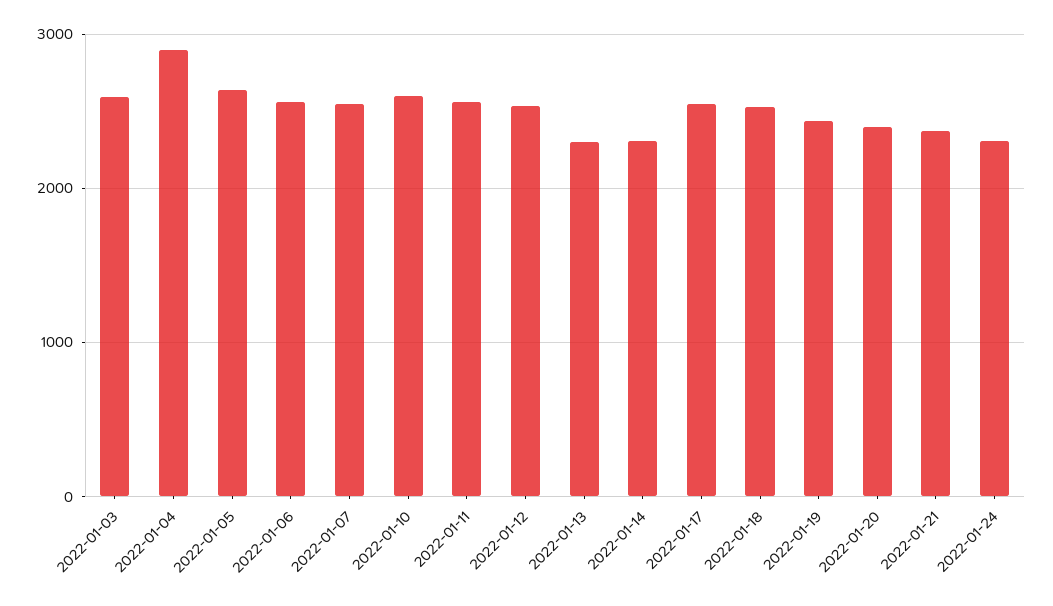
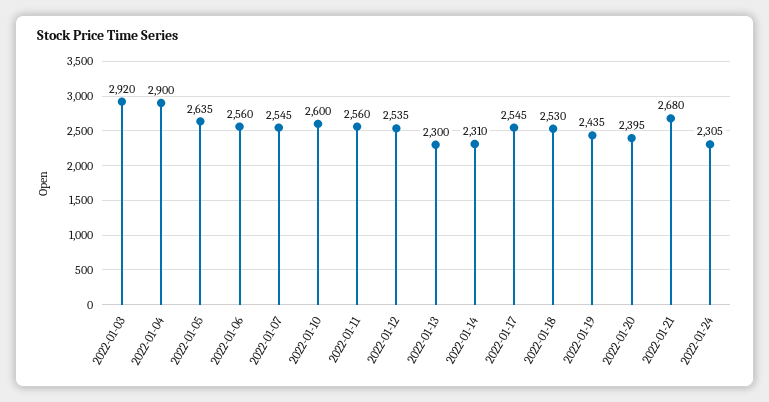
2022-01-03: 2600 -> 2920
2022-01-21: 2400 -> 2680

